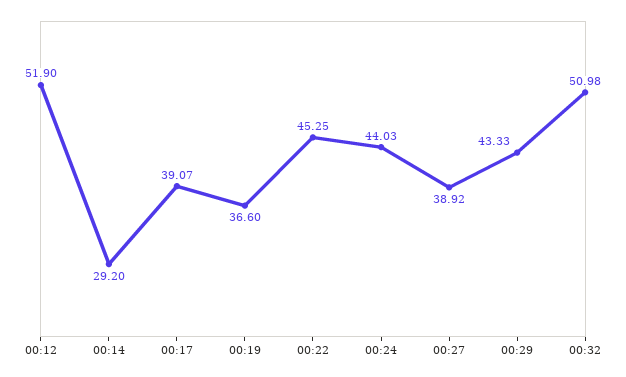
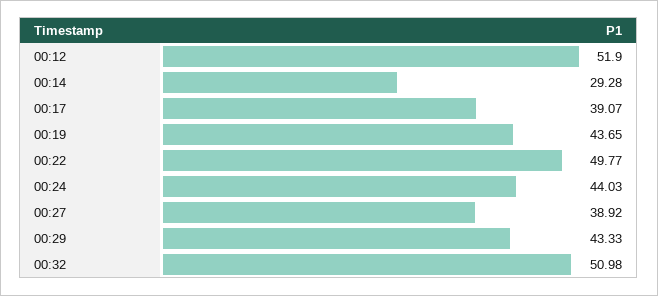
00:14: 29.2 -> 29.28
00:19: 36.6 -> 43.65
00:22: 45.25 -> 49.77

